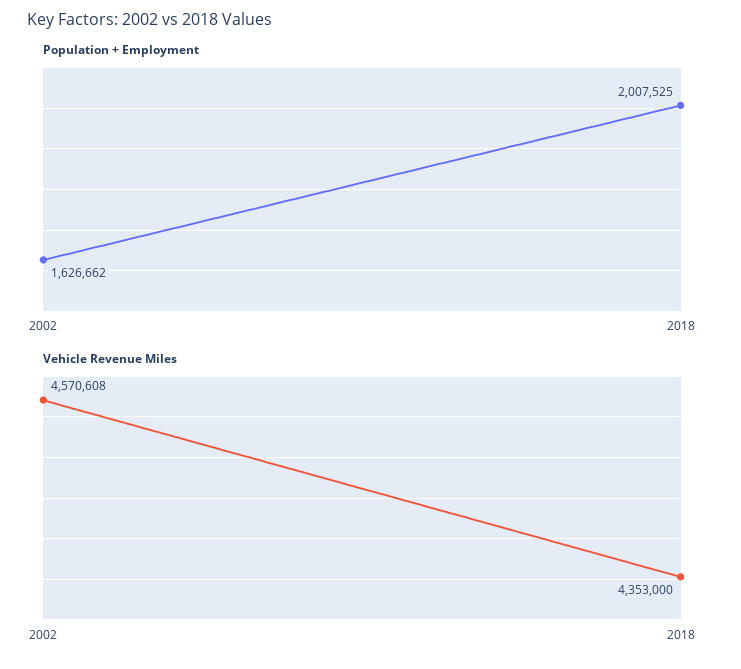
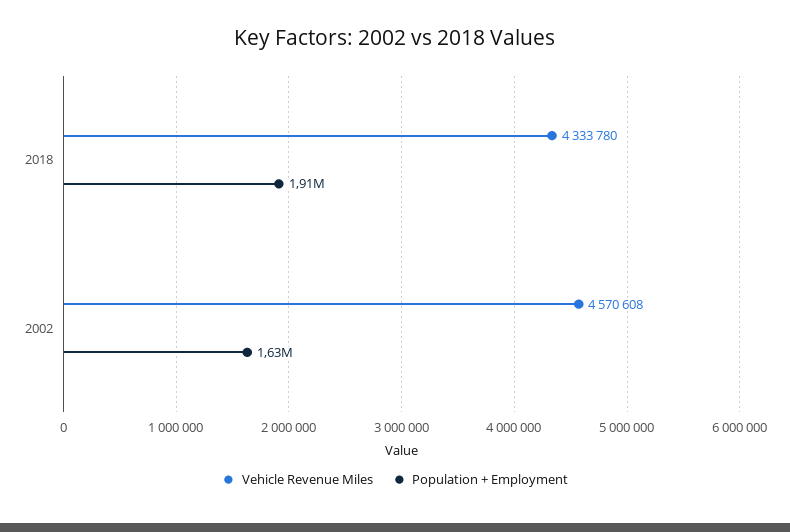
Population + Employment, 2018: 2007525 -> 1910000
Vehicle Revenue Miles, 2018: 4353000 -> 4333780

